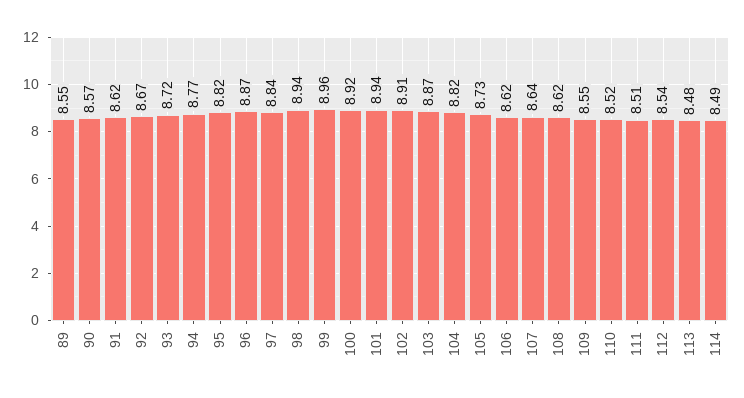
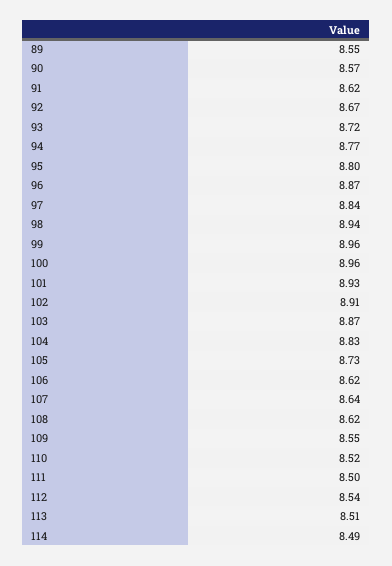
95: 8.82 -> 8.8
100: 8.92 -> 8.96
101: 8.94 -> 8.93
104: 8.82 -> 8.83
111: 8.51 -> 8.5
113: 8.48 -> 8.51

